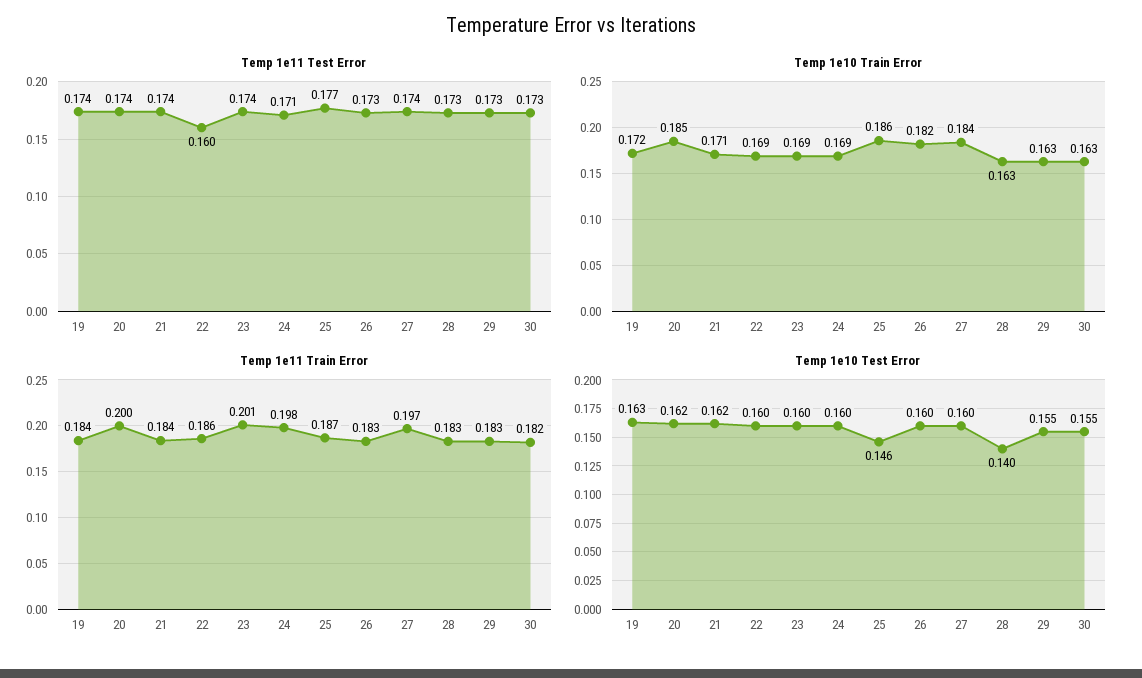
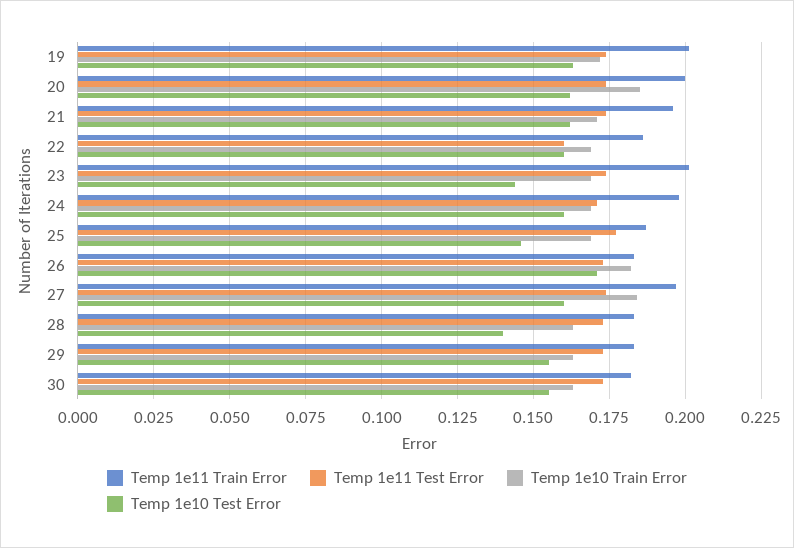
Temp 1e10 Train Error, 25: 0.186 -> 0.17
Temp 1e11 Train Error, 19: 0.184 -> 0.2
Temp 1e11 Train Error, 21: 0.184 -> 0.195
Temp 1e10 Test Error, 23: 0.16 -> 0.145
Temp 1e10 Test Error, 26: 0.16 -> 0.17

